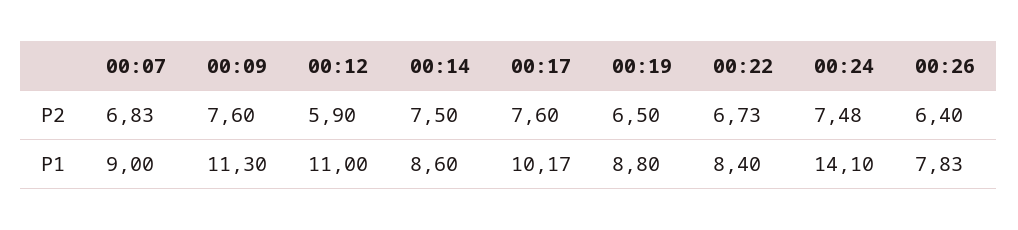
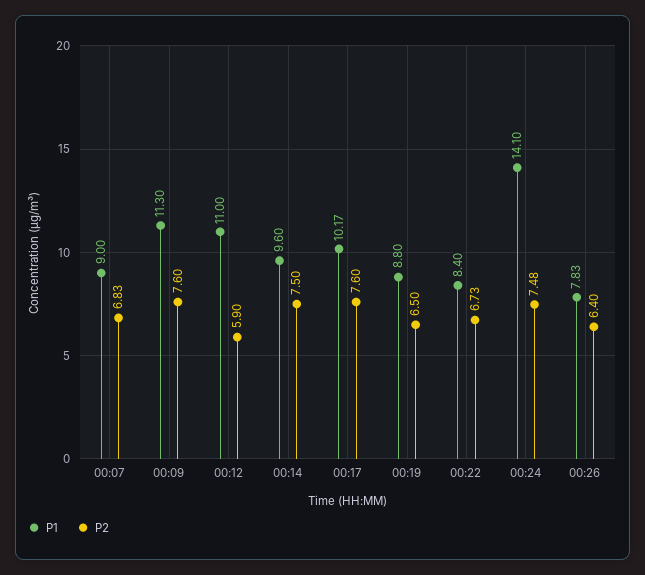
P1, 00:14: 8.6 -> 9.6

